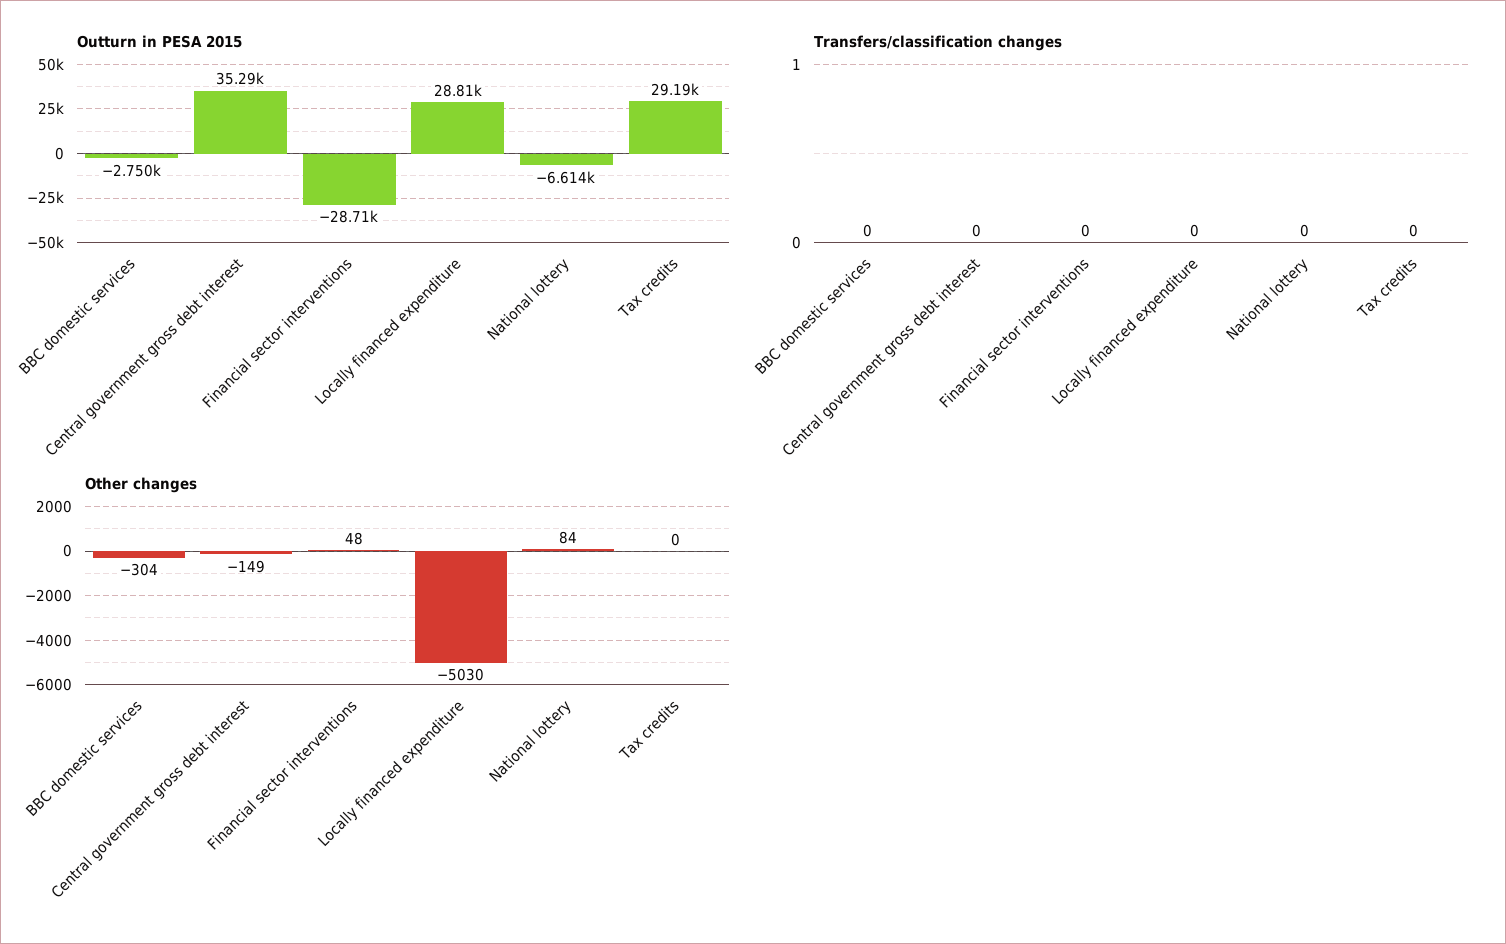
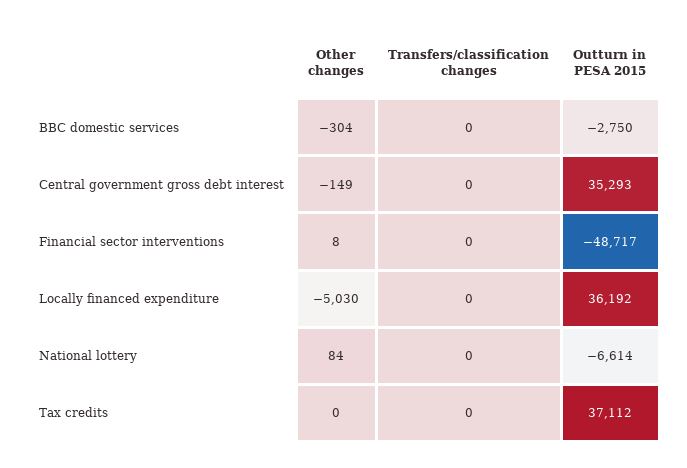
Outturn in PESA 2015, Financial sector interventions: -28710 -> -48717
Outturn in PESA 2015, Locally financed expenditure: 28810 -> 36192
Outturn in PESA 2015, Tax credits: 29190 -> 37112
Other changes, Financial sector interventions: 48 -> 8

